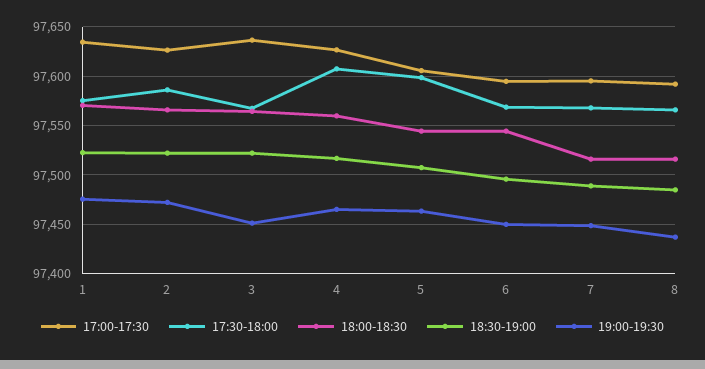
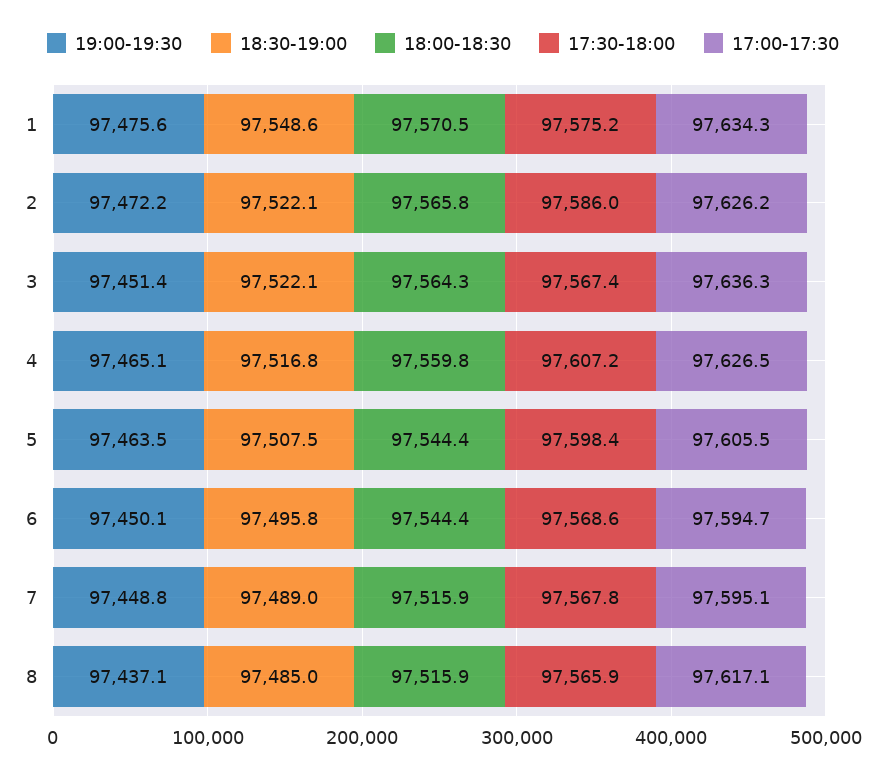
18:30-19:00, 1: 97520 -> 97548.6
17:00-17:30, 8: 97590 -> 97617.1

